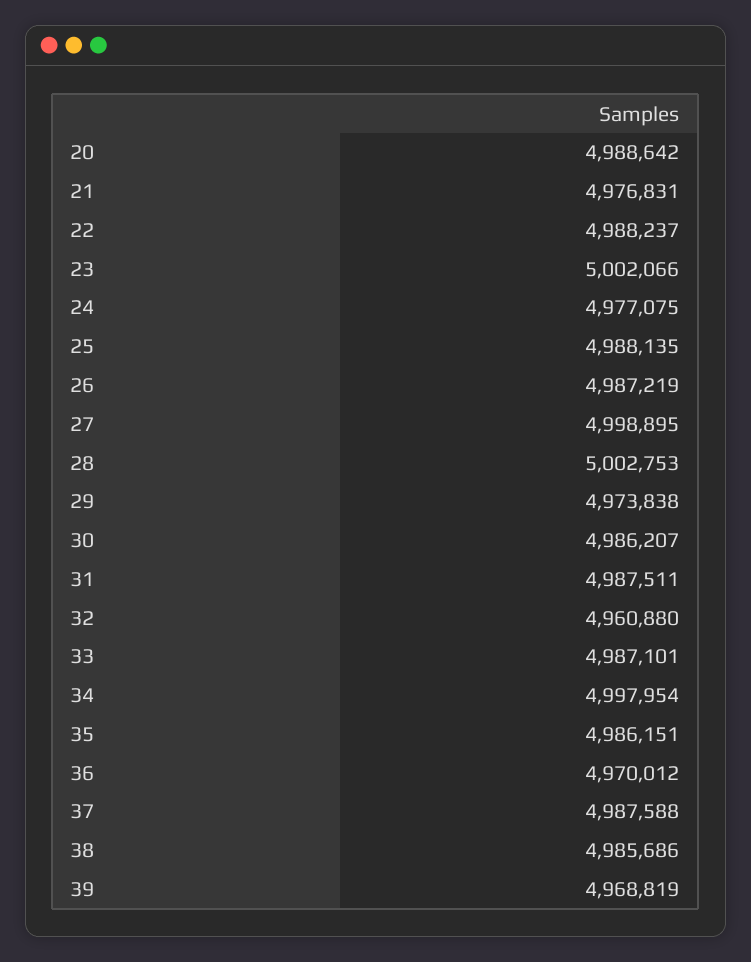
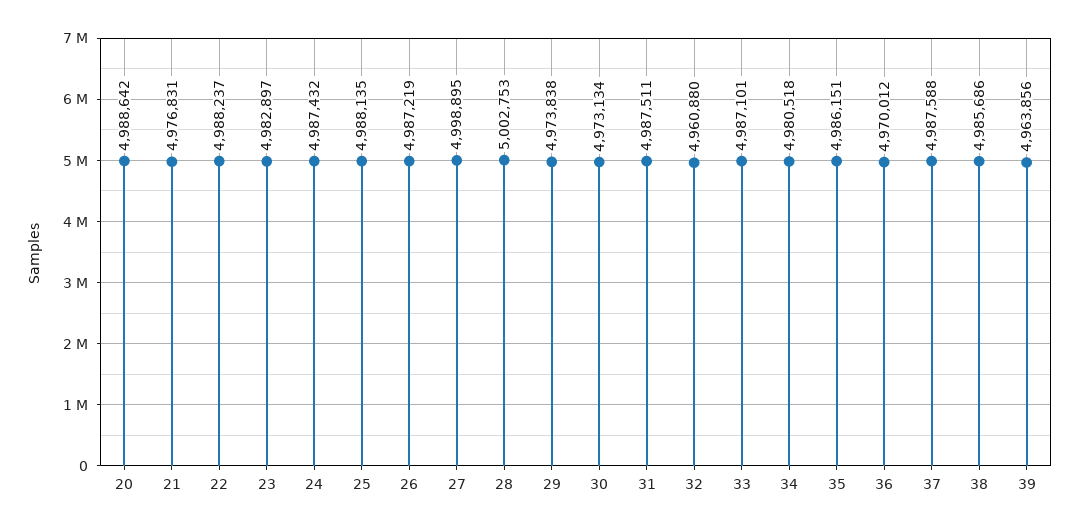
23: 5002066 -> 4982897
24: 4977075 -> 4987432
30: 4986207 -> 4973134
34: 4997954 -> 4980518
39: 4968819 -> 4963856

